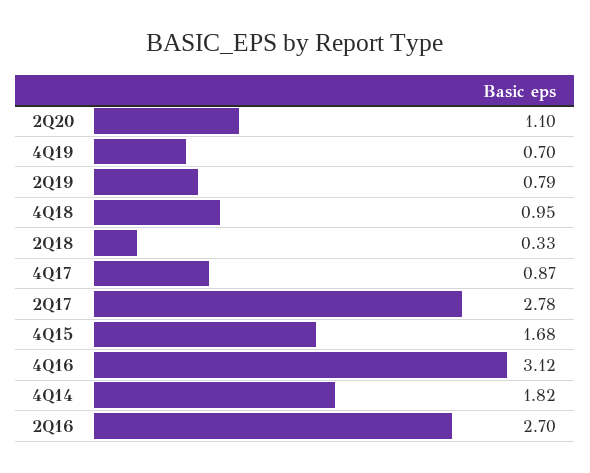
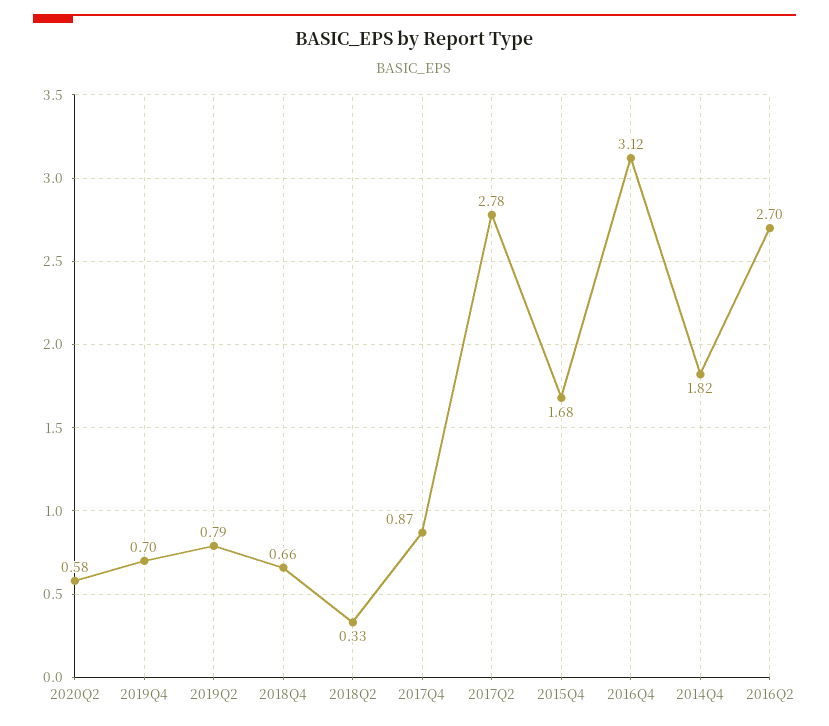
2Q20: 1.1 -> 0.58
4Q18: 0.95 -> 0.66

